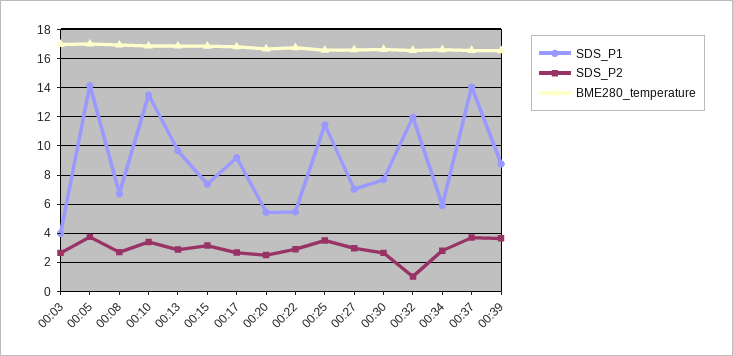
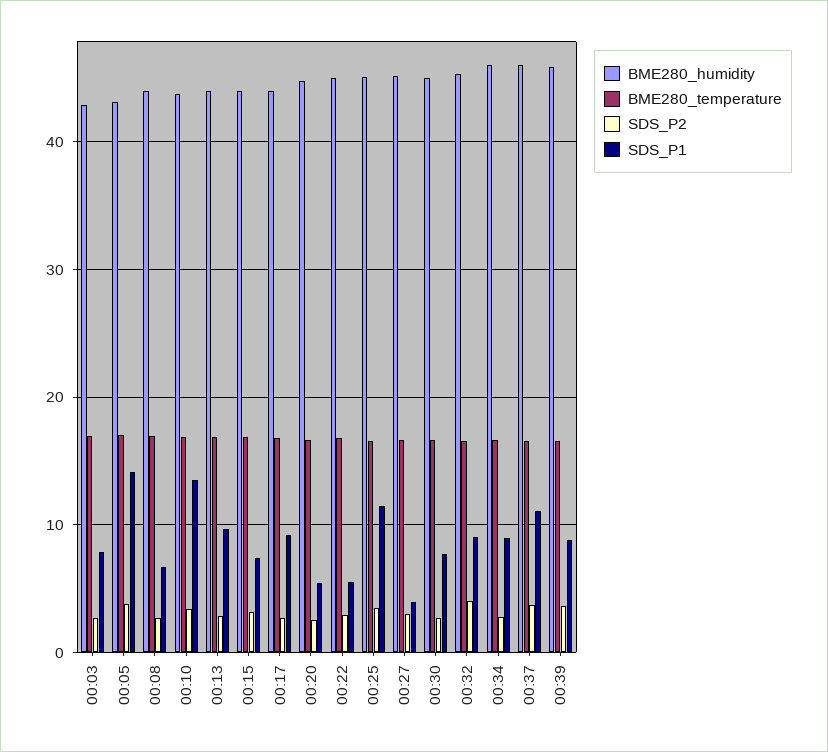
SDS_P1, 00:03: 4 -> 8
SDS_P1, 00:27: 7 -> 4
SDS_P1, 00:32: 12 -> 9
SDS_P2, 00:32: 1 -> 4
SDS_P1, 00:34: 6 -> 9
SDS_P1, 00:37: 14 -> 11
BME280_humidity, 00:03: none -> 43
BME280_humidity, 00:05: none -> 43
BME280_humidity, 00:08: none -> 44
BME280_humidity, 00:10: none -> 44
BME280_humidity, 00:13: none -> 44
BME280_humidity, 00:15: none -> 44
BME280_humidity, 00:17: none -> 44
BME280_humidity, 00:20: none -> 45
BME280_humidity, 00:22: none -> 45
BME280_humidity, 00:25: none -> 45
BME280_humidity, 00:27: none -> 45
BME280_humidity, 00:30: none -> 45
BME280_humidity, 00:32: none -> 45
BME280_humidity, 00:34: none -> 46
BME280_humidity, 00:37: none -> 46
BME280_humidity, 00:39: none -> 46

